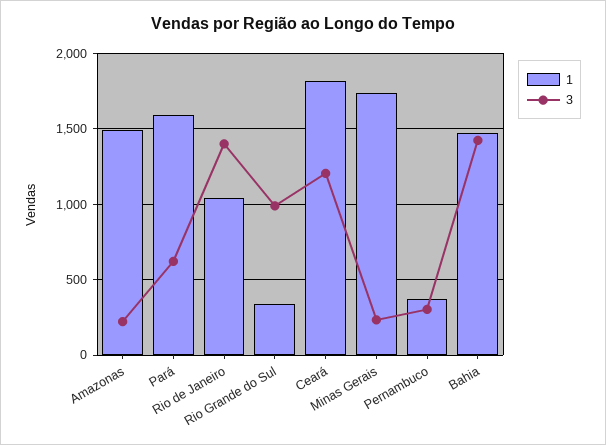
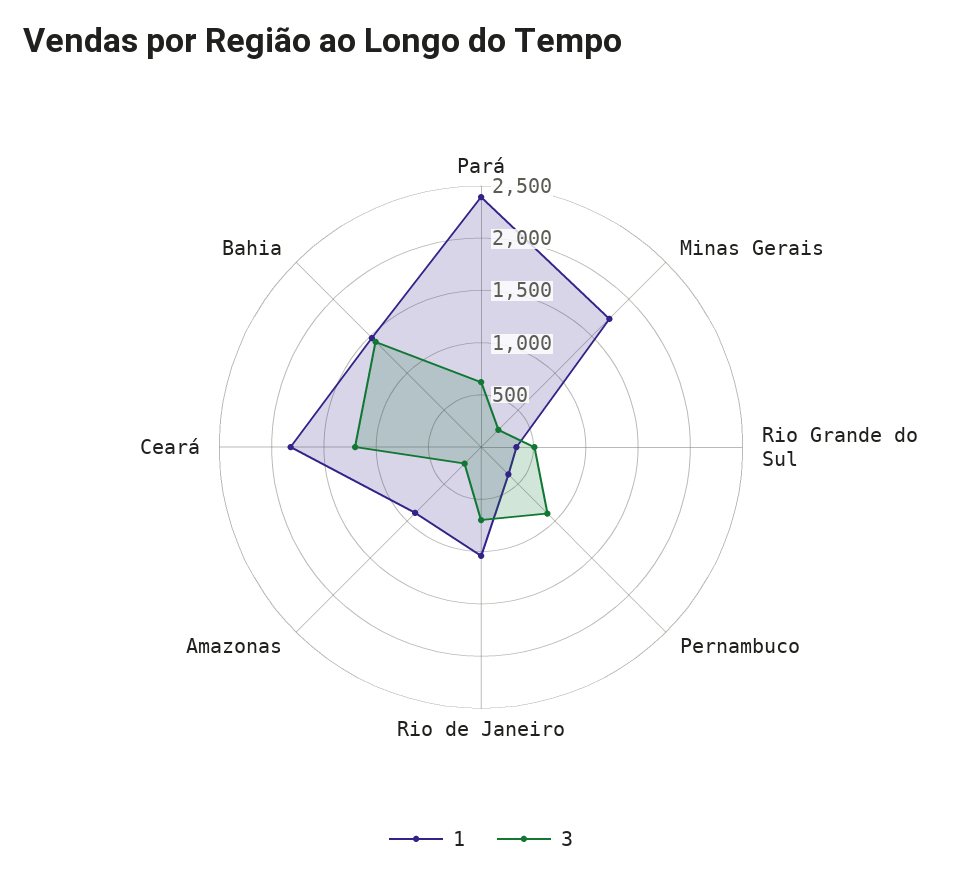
1, Amazonas: 1500 -> 900
1, Pará: 1600 -> 2400
3, Rio de Janeiro: 1400 -> 700
3, Rio Grande do Sul: 1000 -> 500
3, Pernambuco: 300 -> 900

